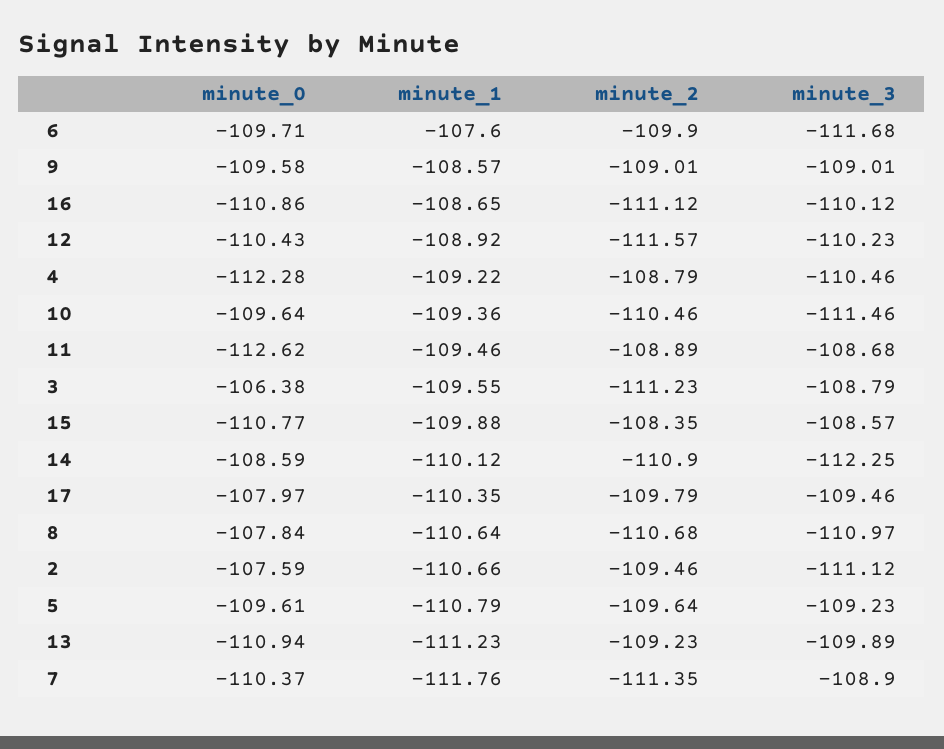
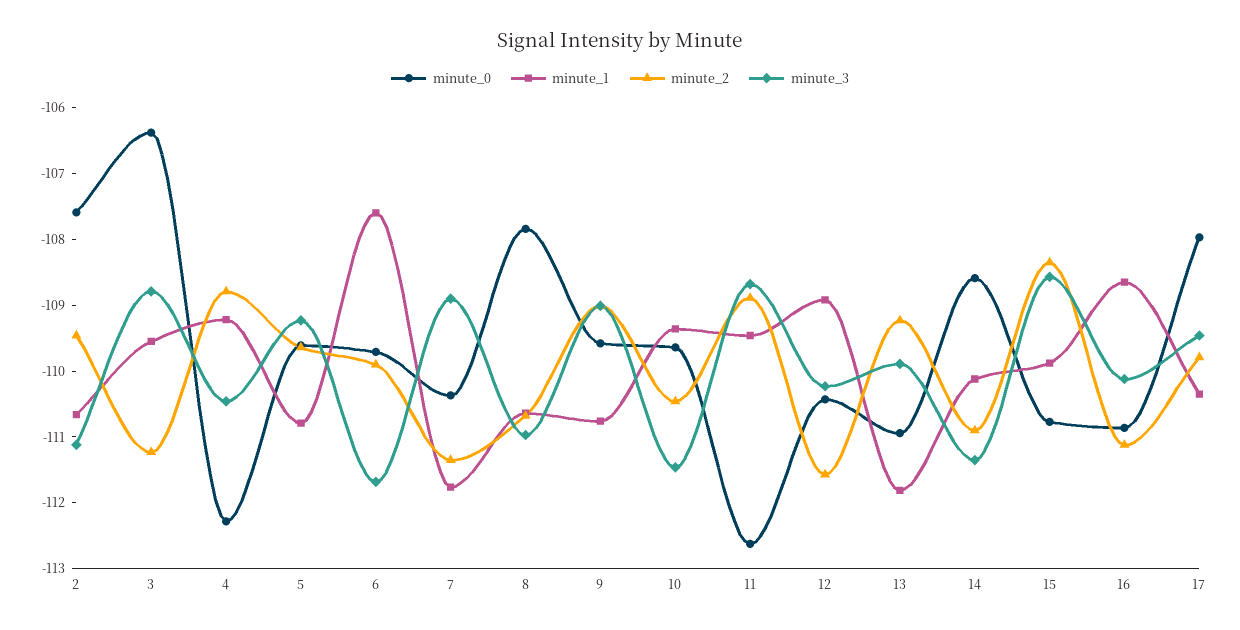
minute_1, 9: -108.57 -> -110.8
minute_3, 14: -112.25 -> -111.4
minute_1, 13: -111.23 -> -111.8

